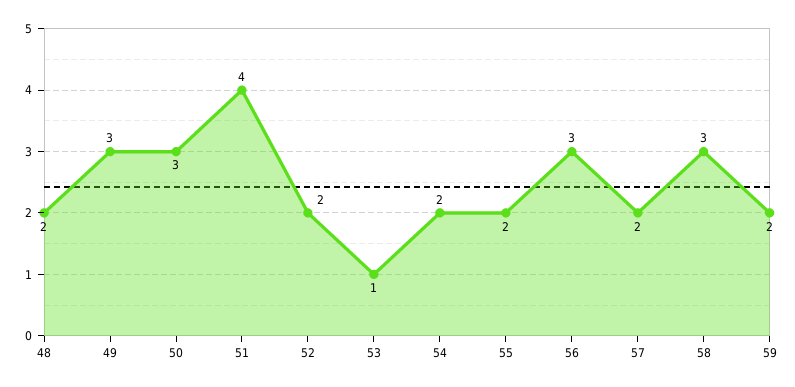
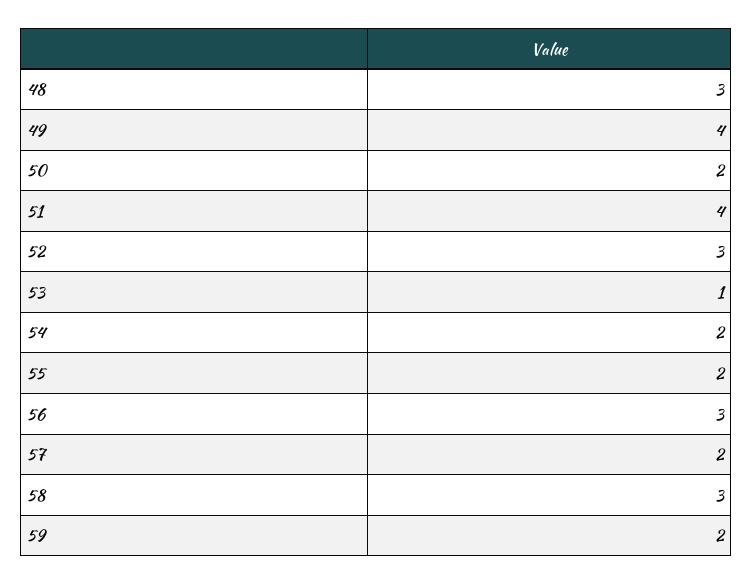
48: 2 -> 3
49: 3 -> 4
50: 3 -> 2
52: 2 -> 3

